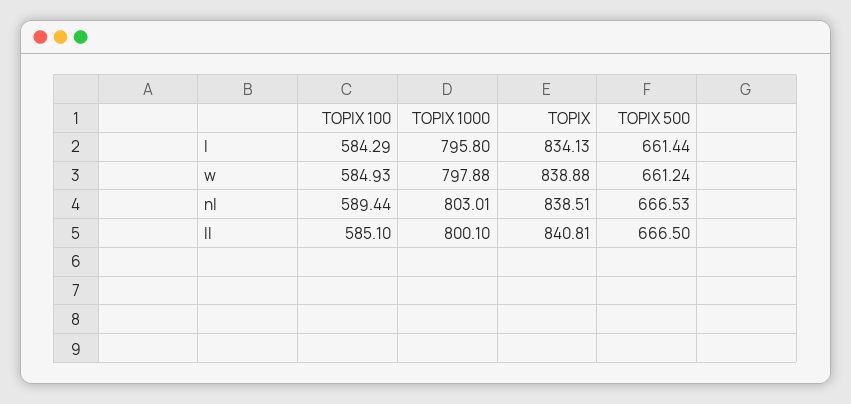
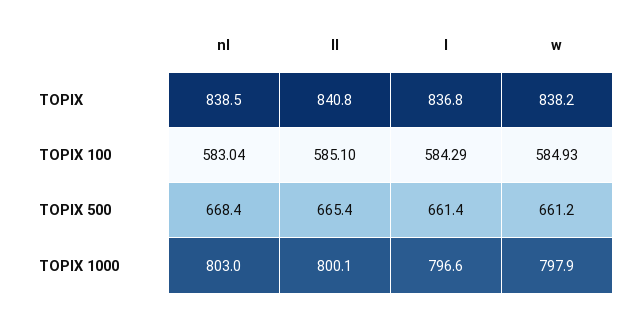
TOPIX 1000, l: 795.8 -> 796.6
TOPIX, l: 834.13 -> 836.8
TOPIX, w: 838.88 -> 838.2
TOPIX 100, nl: 589.44 -> 583.04
TOPIX 500, nl: 666.53 -> 668.4
TOPIX 500, Il: 666.5 -> 665.4

